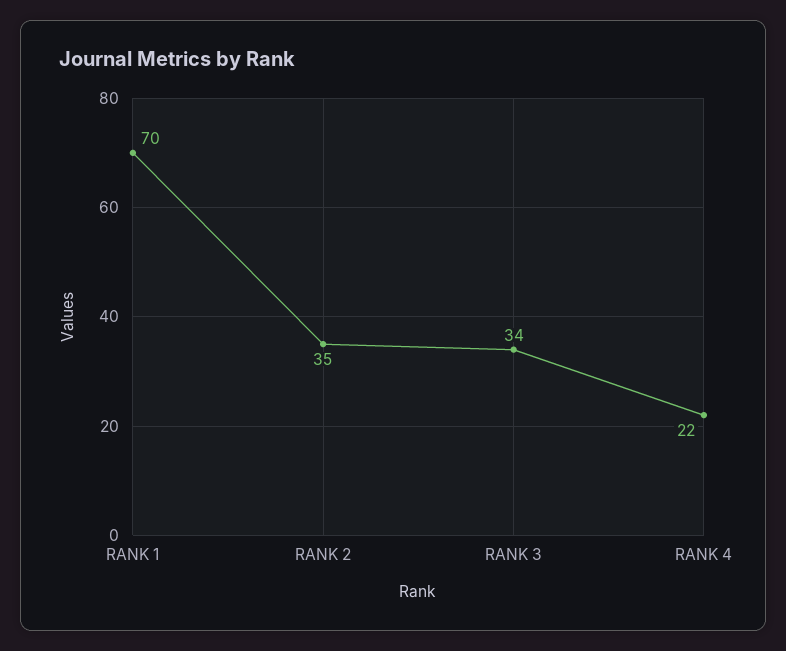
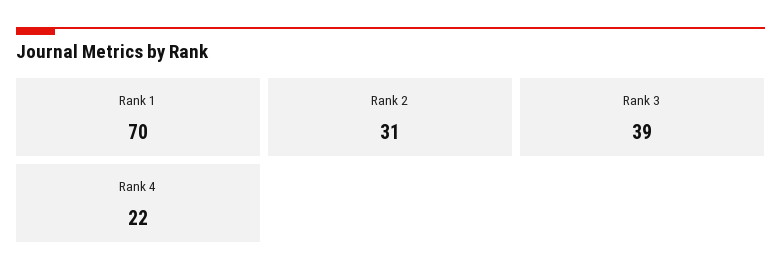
RANK 2: 35 -> 31
RANK 3: 34 -> 39

